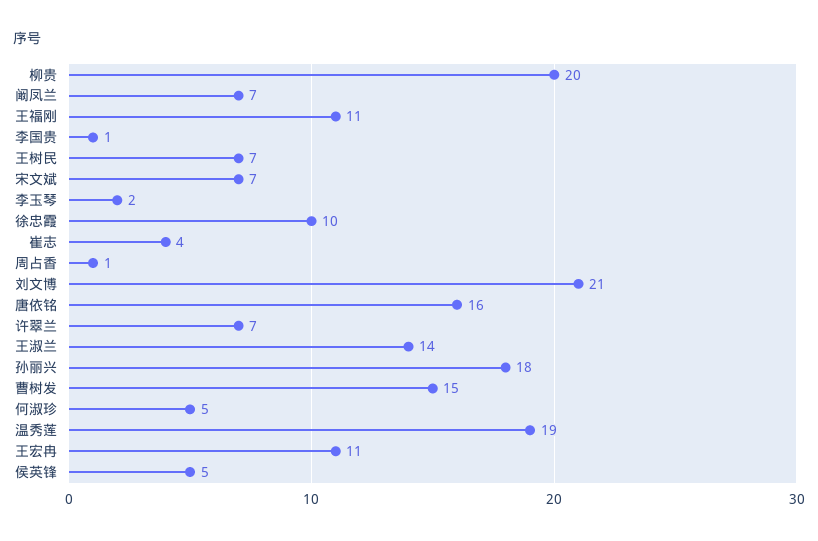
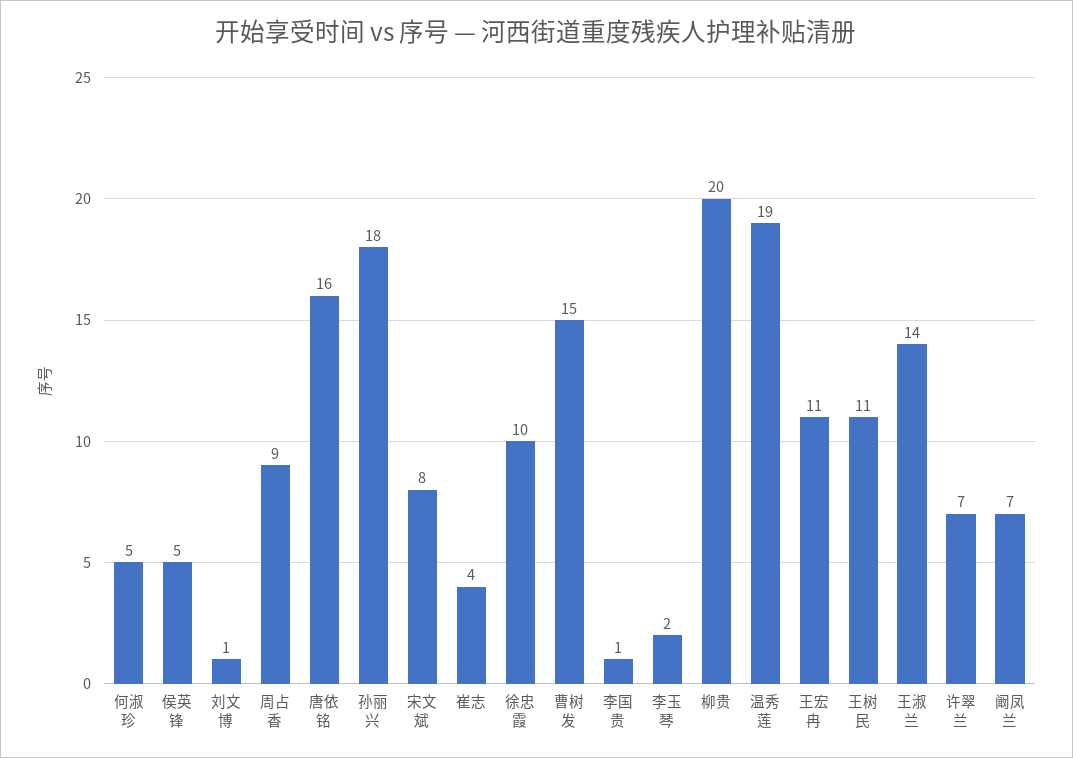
王福刚: 11 -> none
王树民: 7 -> 11
宋文斌: 7 -> 8
周占香: 1 -> 9
刘文博: 21 -> 1

